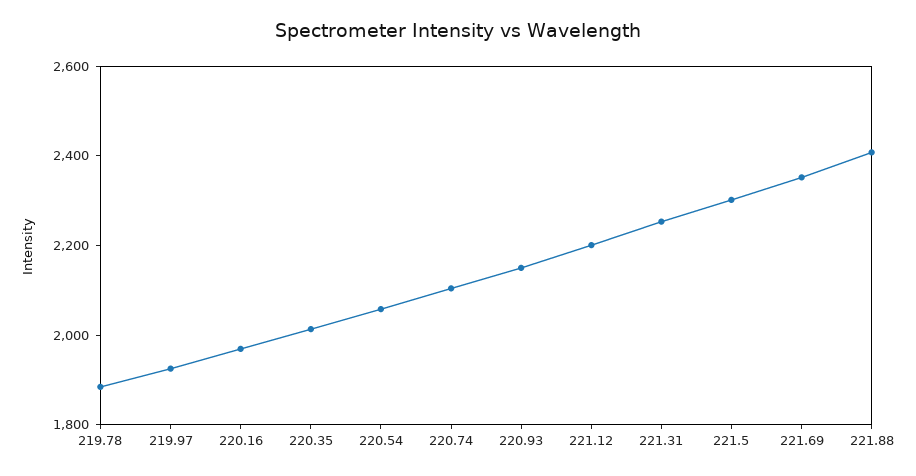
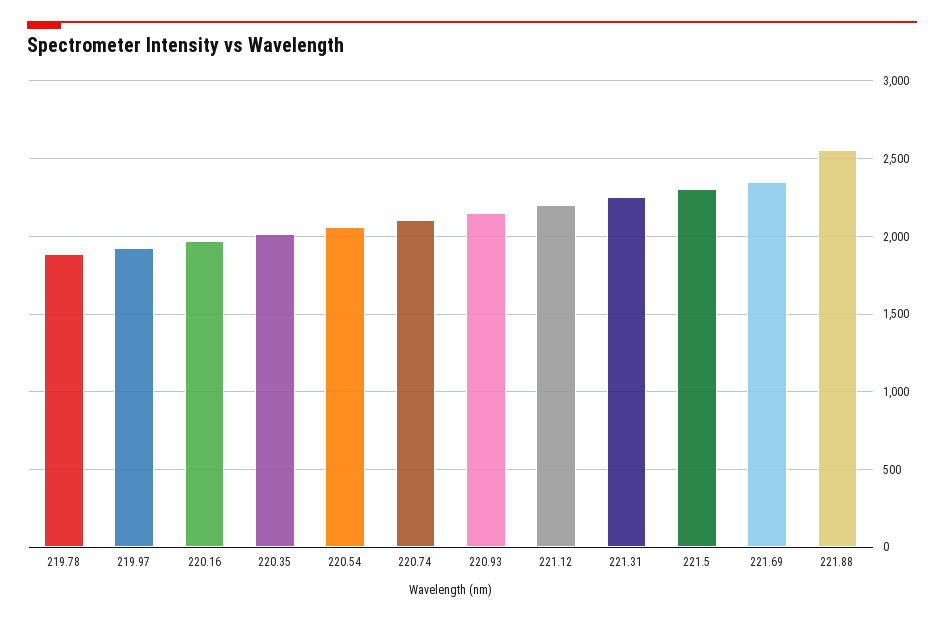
221.88: 2400 -> 2550

